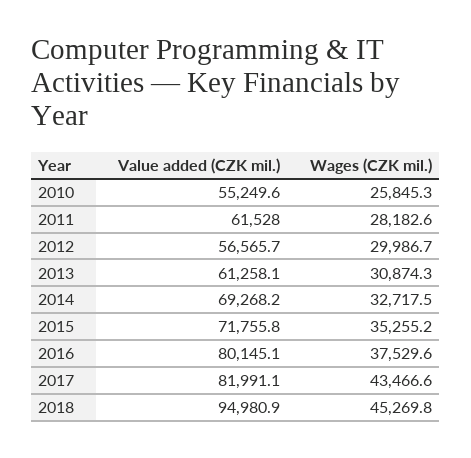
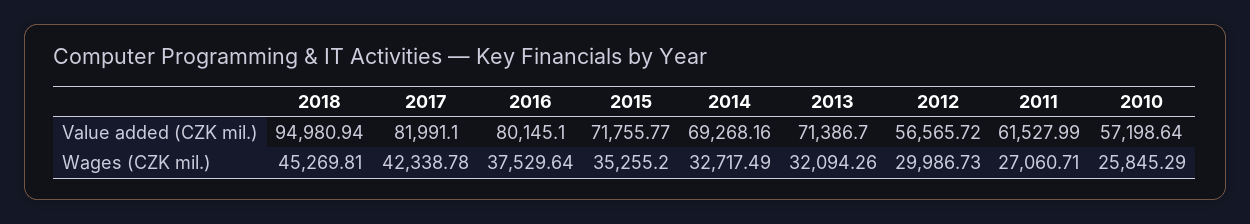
Value added (CZK mil.), 2010: 55249.6 -> 57198.64
Wages (CZK mil.), 2011: 28182.6 -> 27060.71
Value added (CZK mil.), 2013: 61258.1 -> 71386.7
Wages (CZK mil.), 2013: 30874.3 -> 32094.26
Wages (CZK mil.), 2017: 43466.6 -> 42338.78

